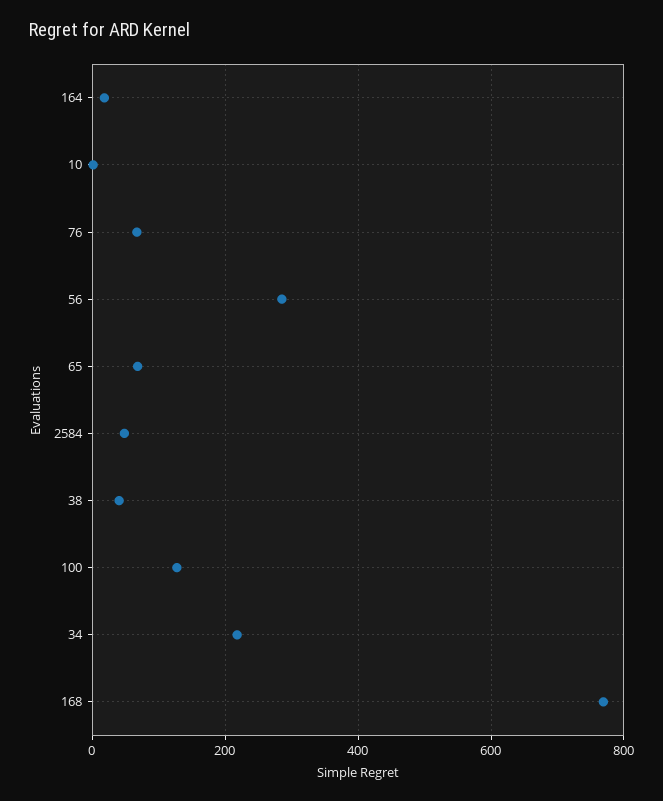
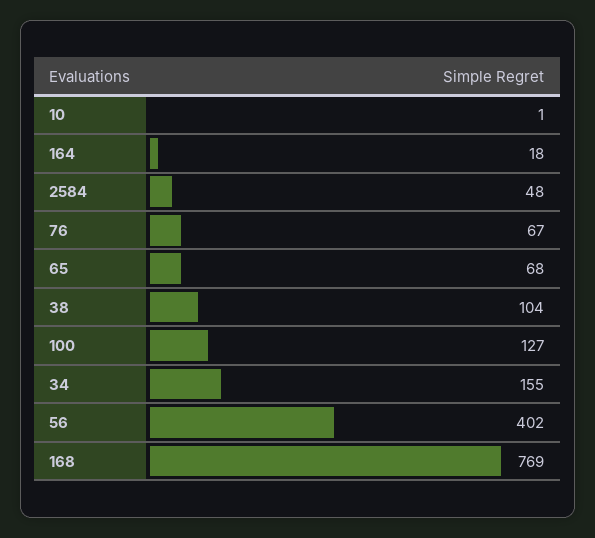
56: 280 -> 402
38: 40 -> 104
34: 220 -> 155

